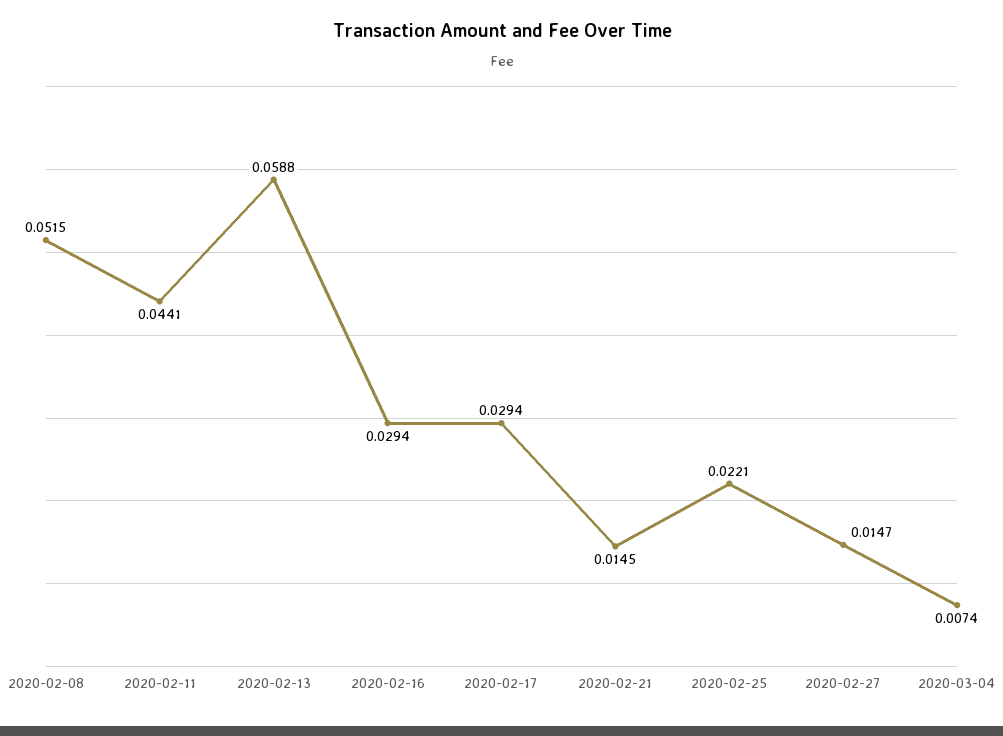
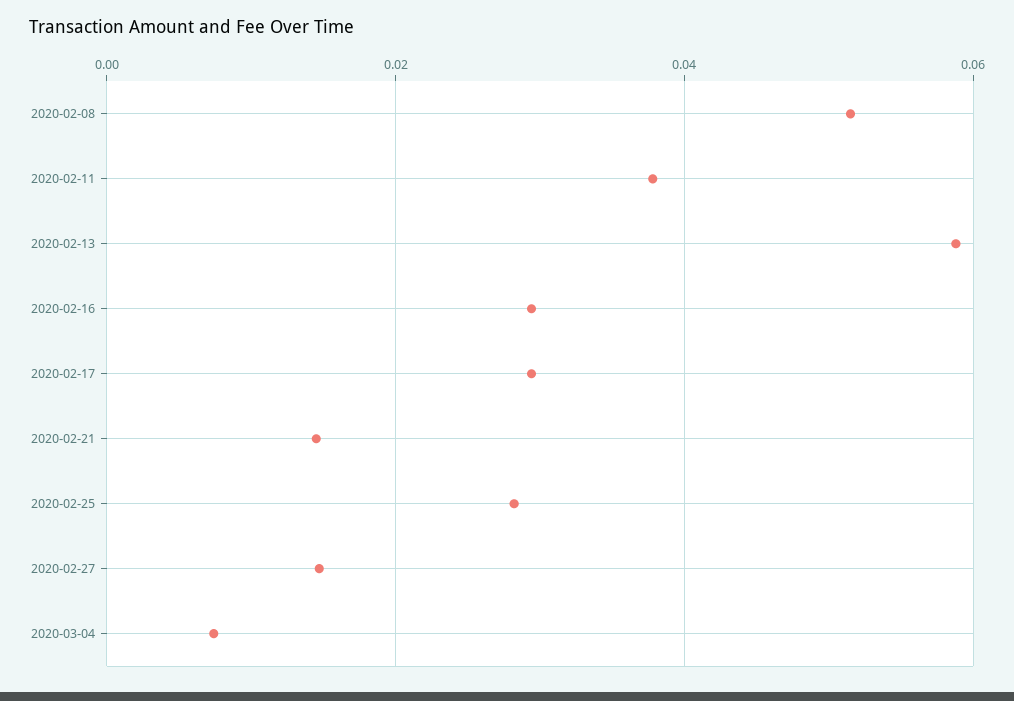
2020-02-11: 0.0441 -> 0.038
2020-02-25: 0.0221 -> 0.028

